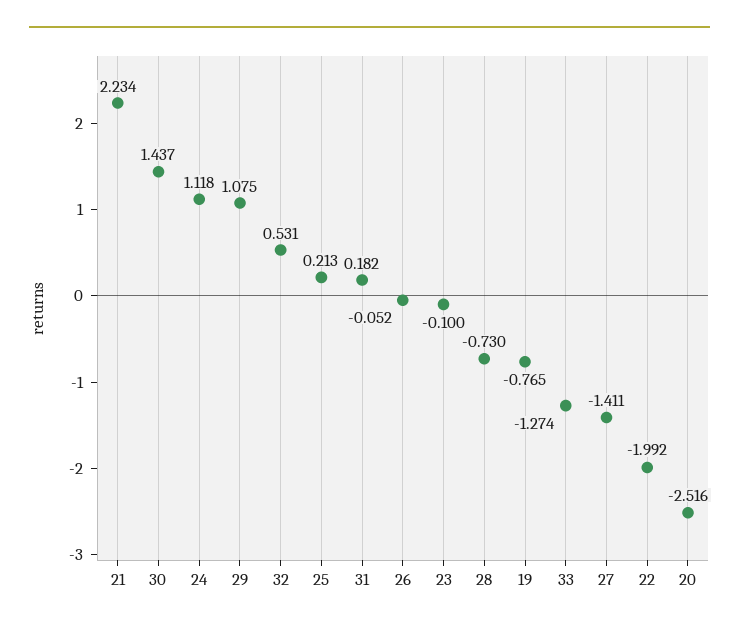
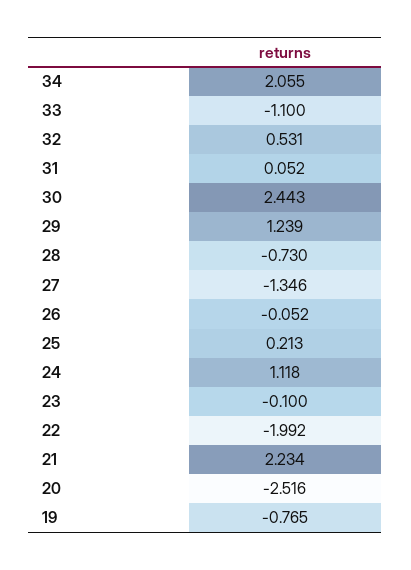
30: 1.437 -> 2.443
29: 1.075 -> 1.239
31: 0.182 -> 0.052
33: -1.274 -> -1.1
27: -1.411 -> -1.346
34: none -> 2.055

